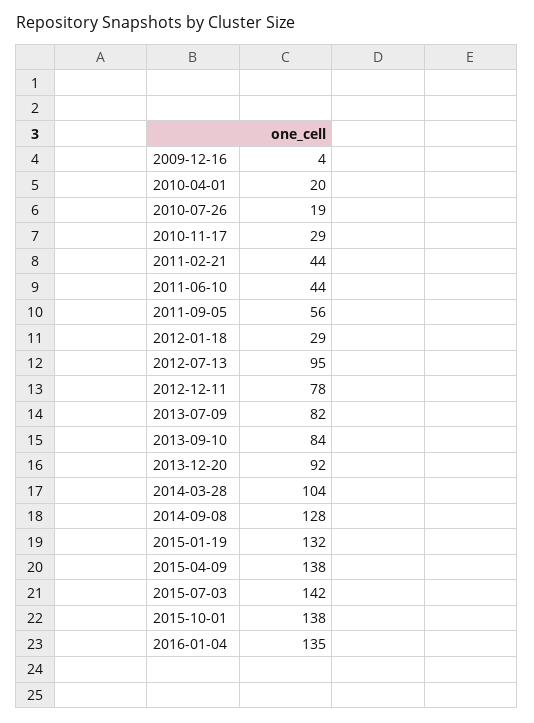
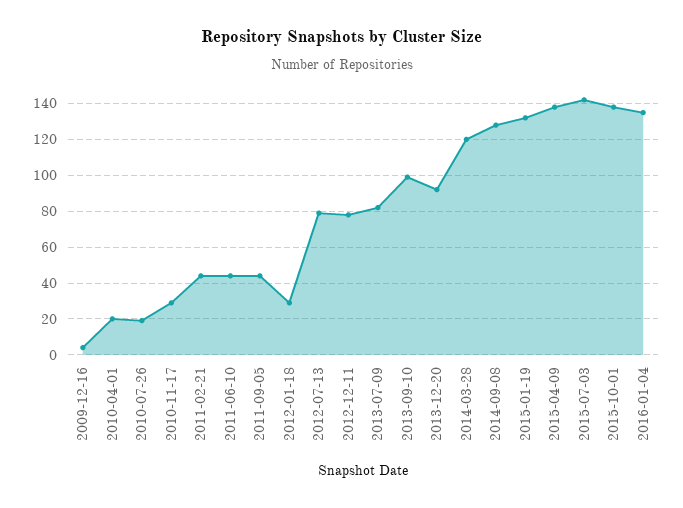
2011-09-05: 56 -> 45
2012-07-13: 95 -> 80
2013-09-10: 84 -> 100
2014-03-28: 104 -> 120

